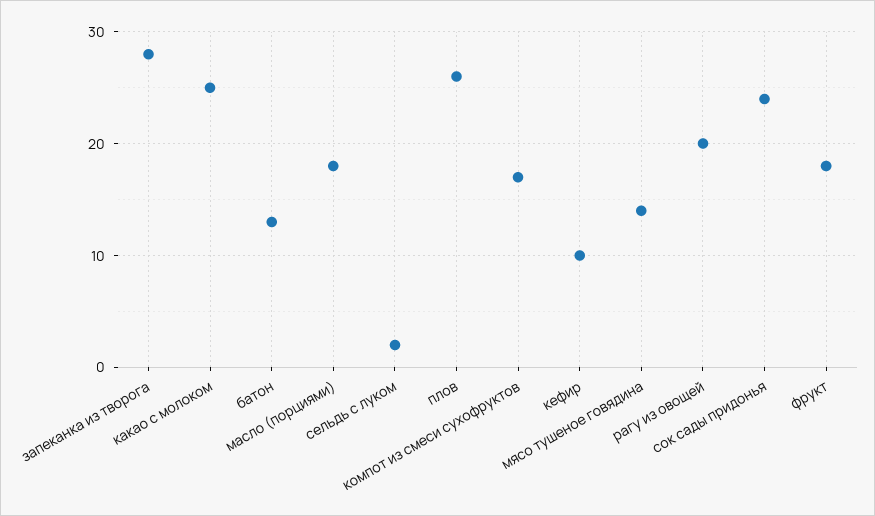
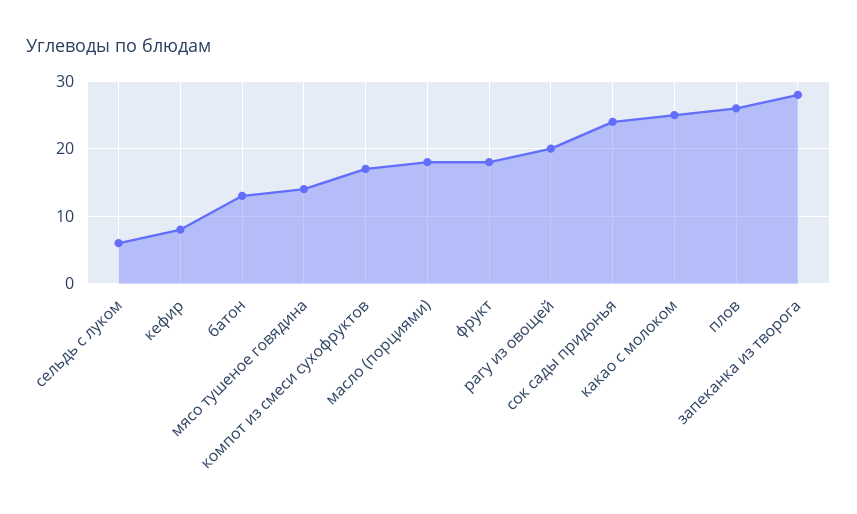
сельдь с луком: 2 -> 6
кефир: 10 -> 8

